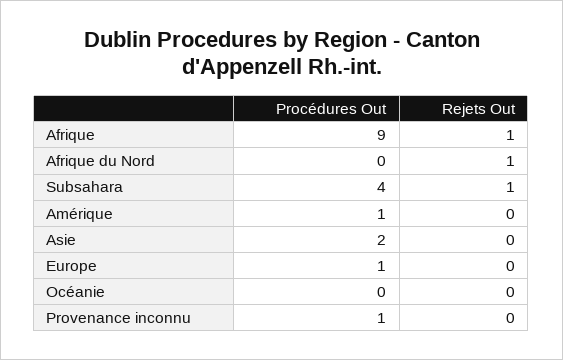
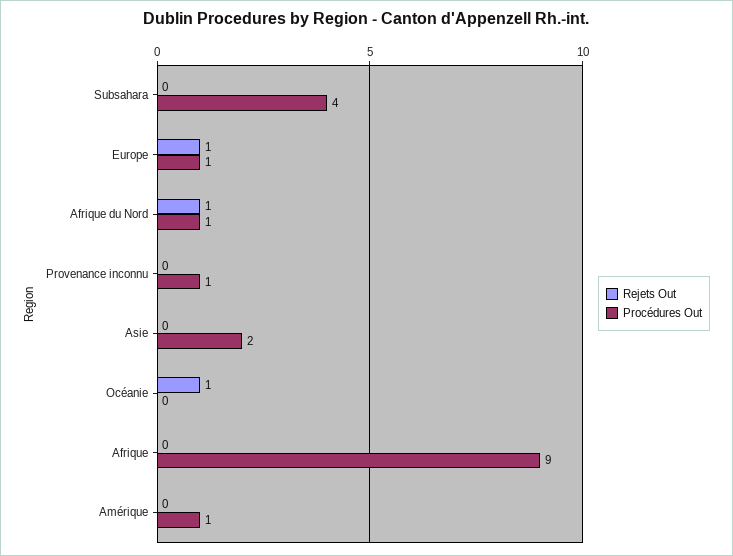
Rejets Out, Afrique: 1 -> 0
Procédures Out, Afrique du Nord: 0 -> 1
Rejets Out, Subsahara: 1 -> 0
Rejets Out, Europe: 0 -> 1
Rejets Out, Océanie: 0 -> 1

